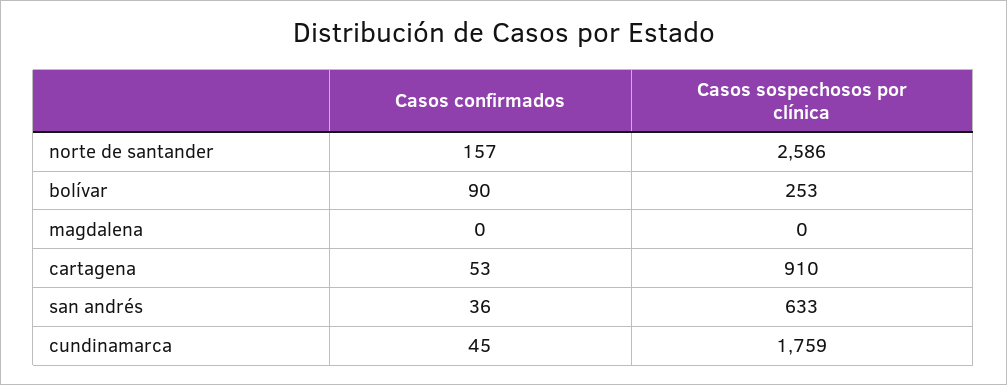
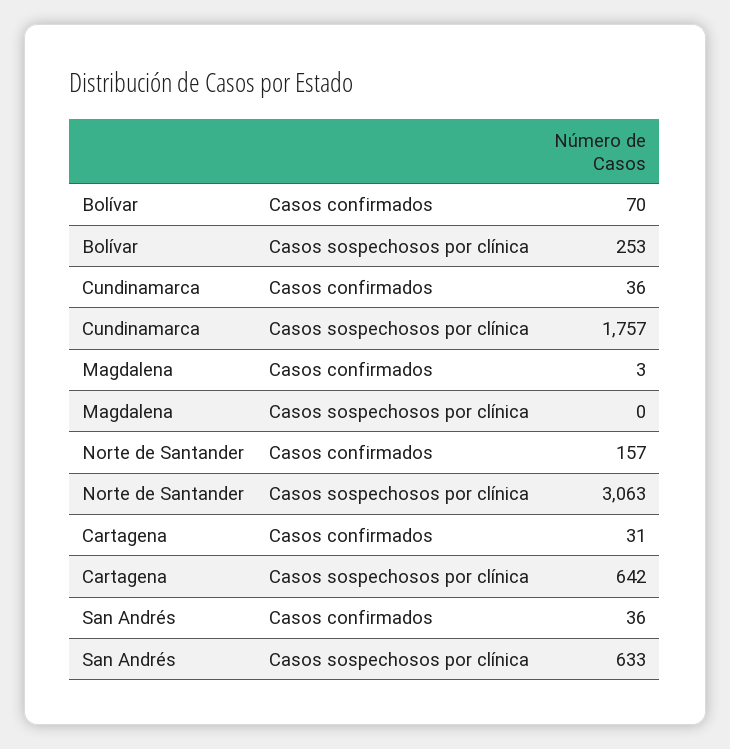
Casos sospechosos por clínica, norte de santander: 2586 -> 3063
Casos confirmados, bolívar: 90 -> 70
Casos confirmados, magdalena: 0 -> 3
Casos confirmados, cartagena: 53 -> 31
Casos sospechosos por clínica, cartagena: 910 -> 642
Casos confirmados, cundinamarca: 45 -> 36
Casos sospechosos por clínica, cundinamarca: 1759 -> 1757

